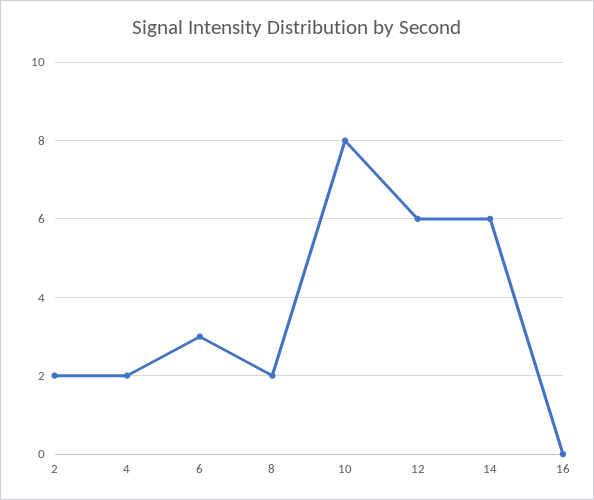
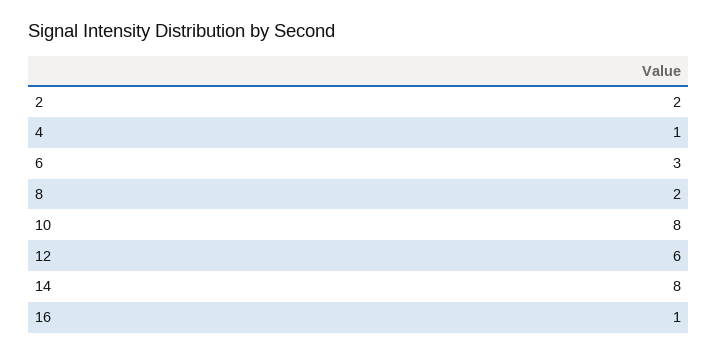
4: 2 -> 1
14: 6 -> 8
16: 0 -> 1

